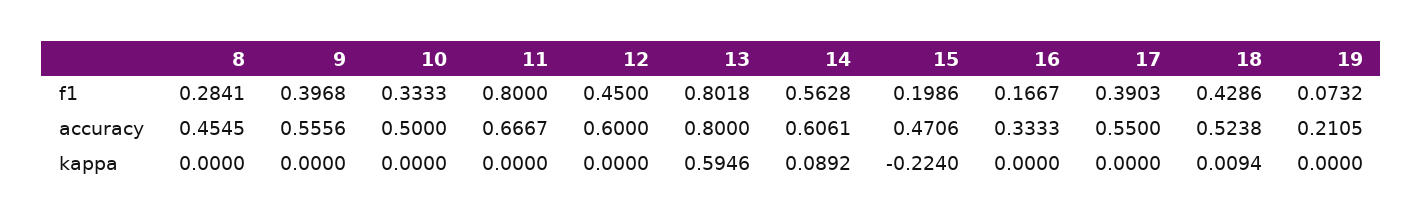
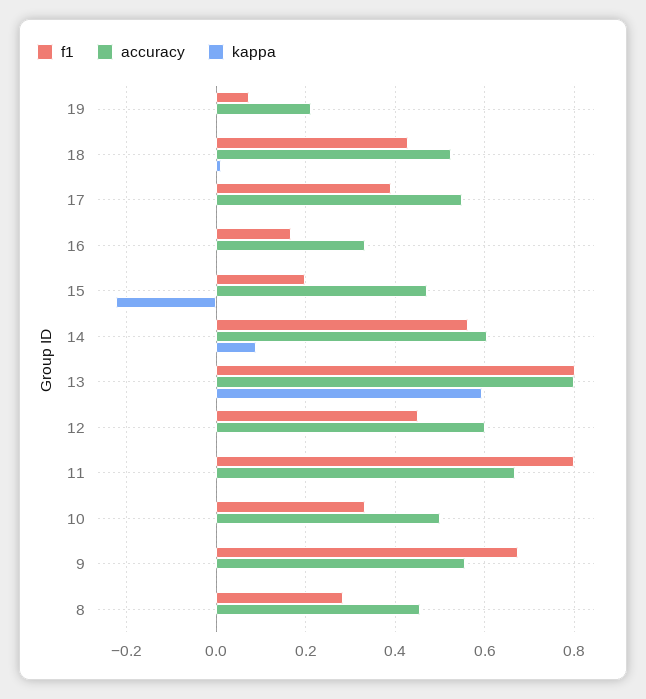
f1, 9: 0.3968 -> 0.68

